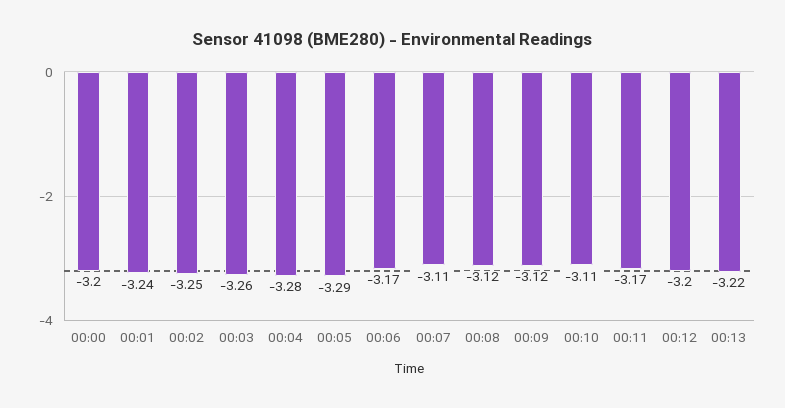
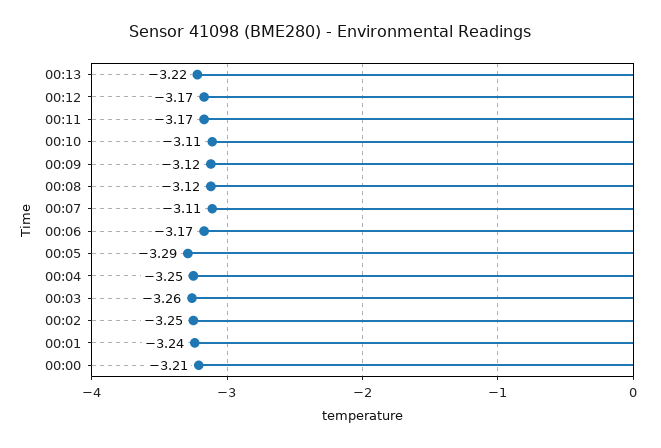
00:00: -3.2 -> -3.21
00:04: -3.28 -> -3.25
00:12: -3.2 -> -3.17

